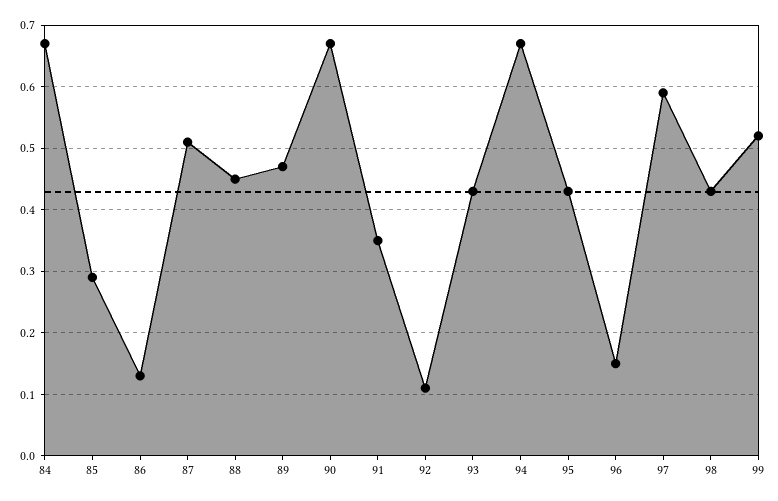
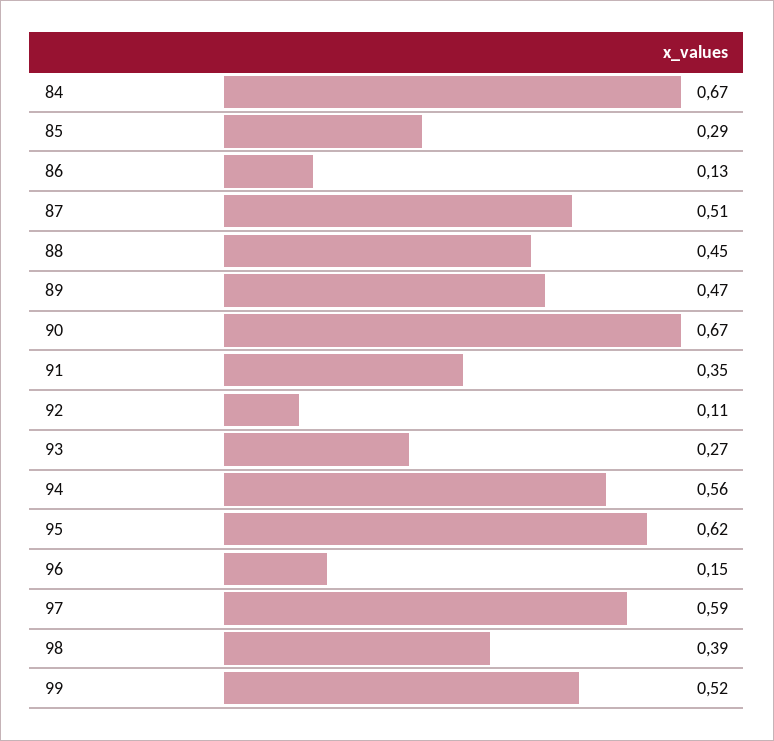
93: 0.43 -> 0.27
94: 0.67 -> 0.56
95: 0.43 -> 0.62
98: 0.43 -> 0.39

